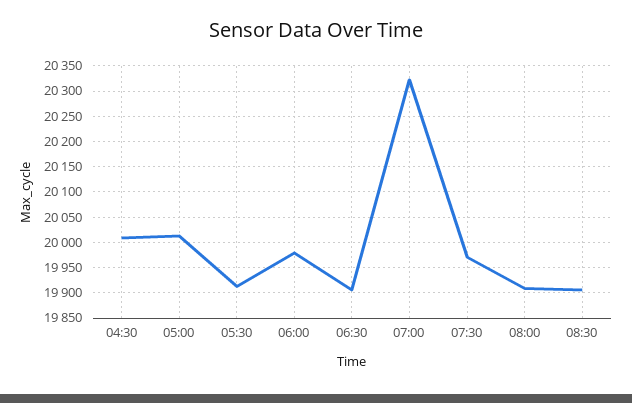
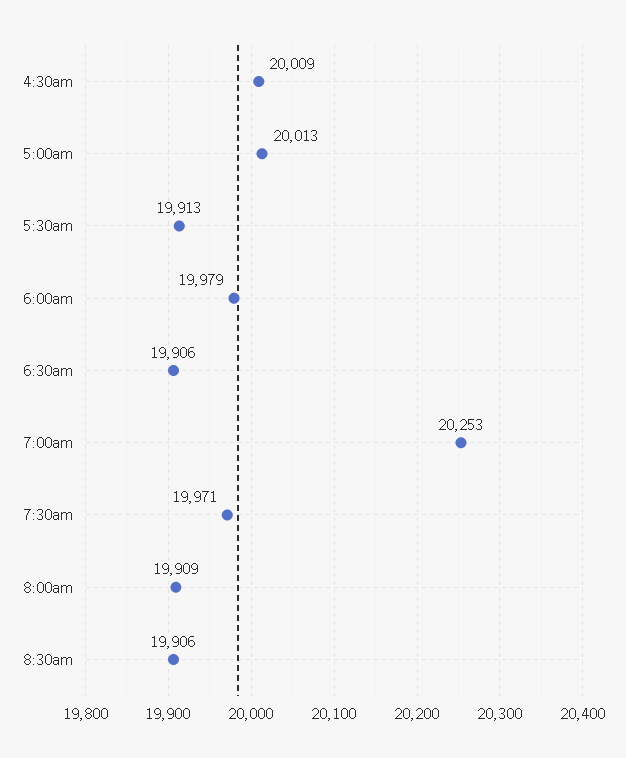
07:00: 20325 -> 20253

